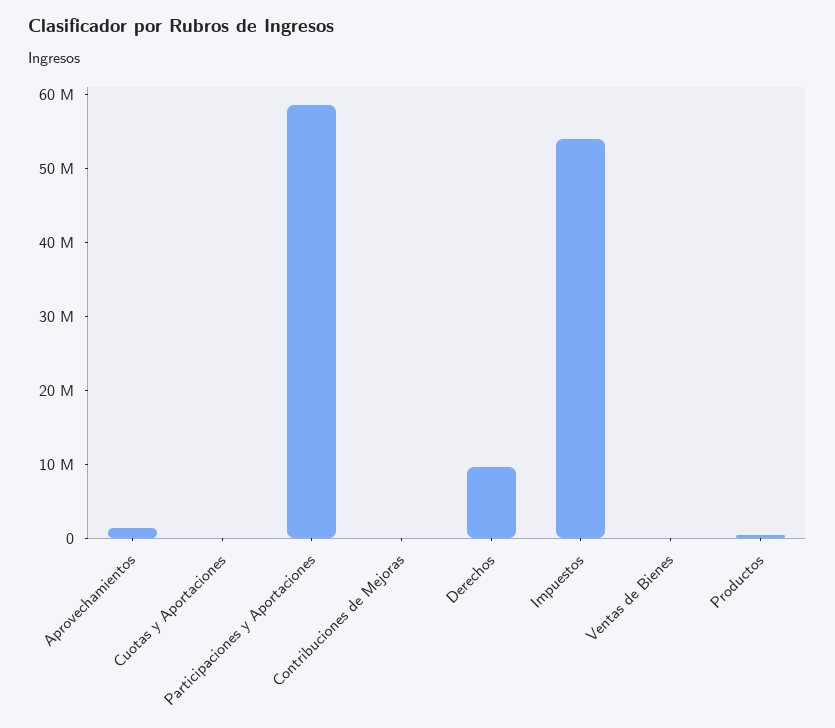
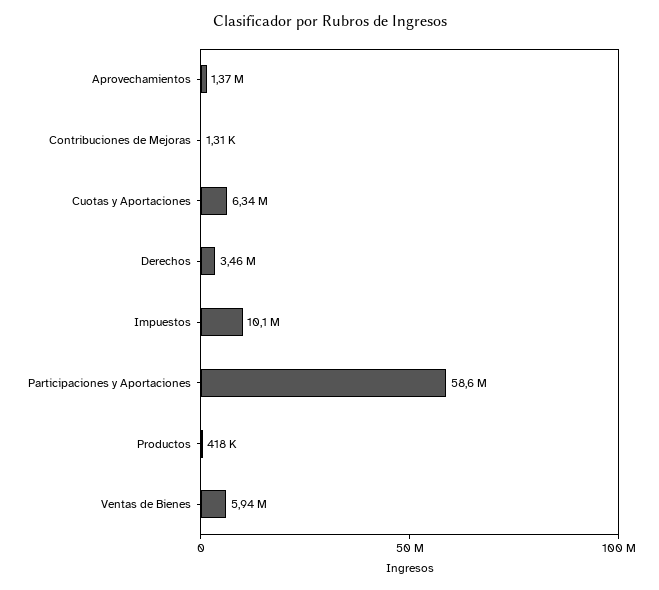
Cuotas y Aportaciones: 0 -> 6340000
Derechos: 10000000 -> 3460000
Impuestos: 54000000 -> 10100000
Ventas de Bienes: 0 -> 5940000

